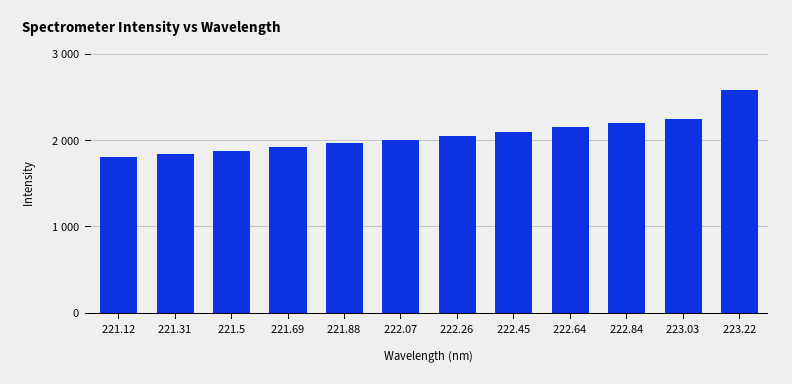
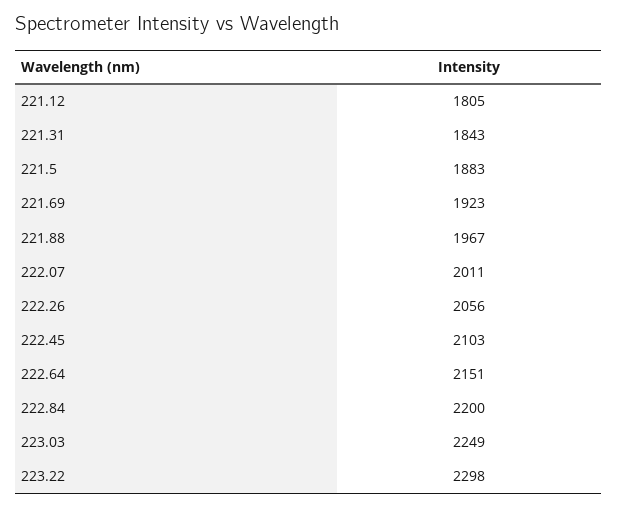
223.22: 2600 -> 2298

